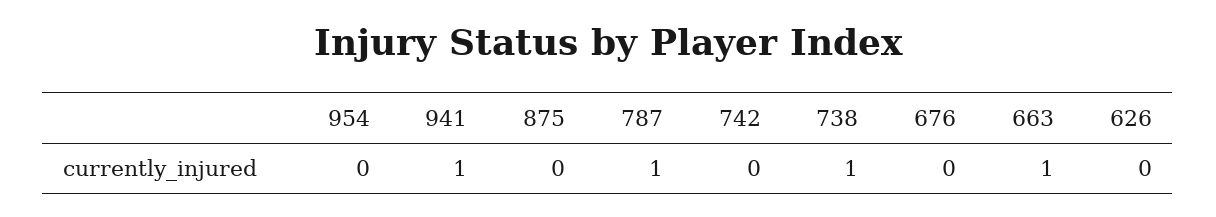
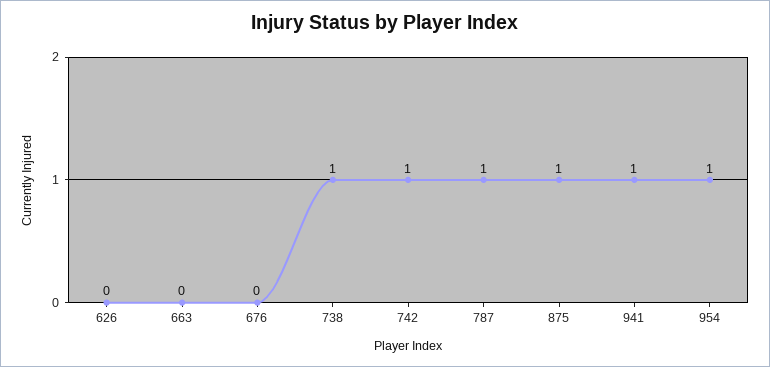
954: 0 -> 1
875: 0 -> 1
742: 0 -> 1
663: 1 -> 0

